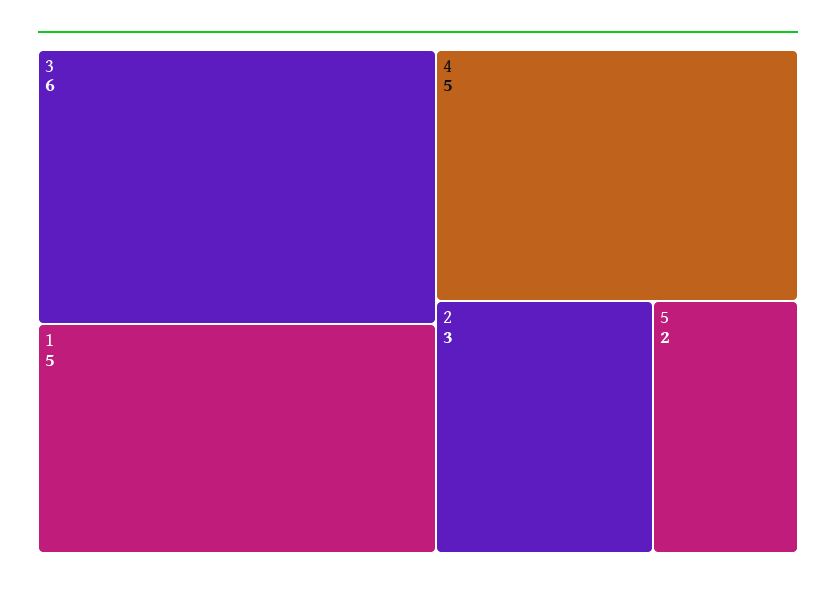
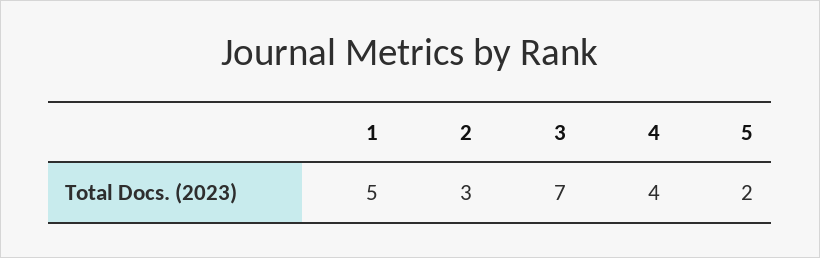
3: 6 -> 7
4: 5 -> 4

